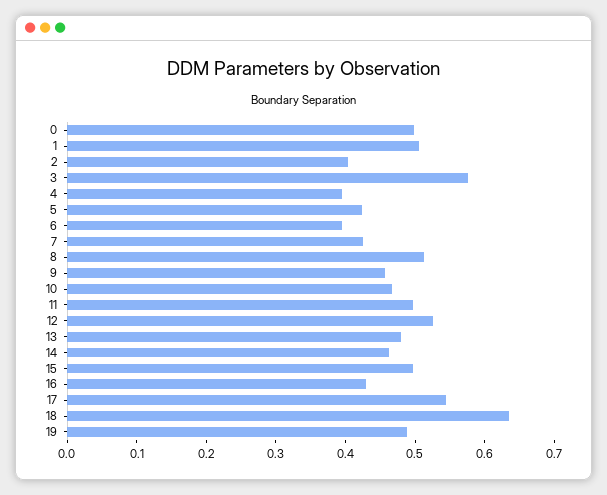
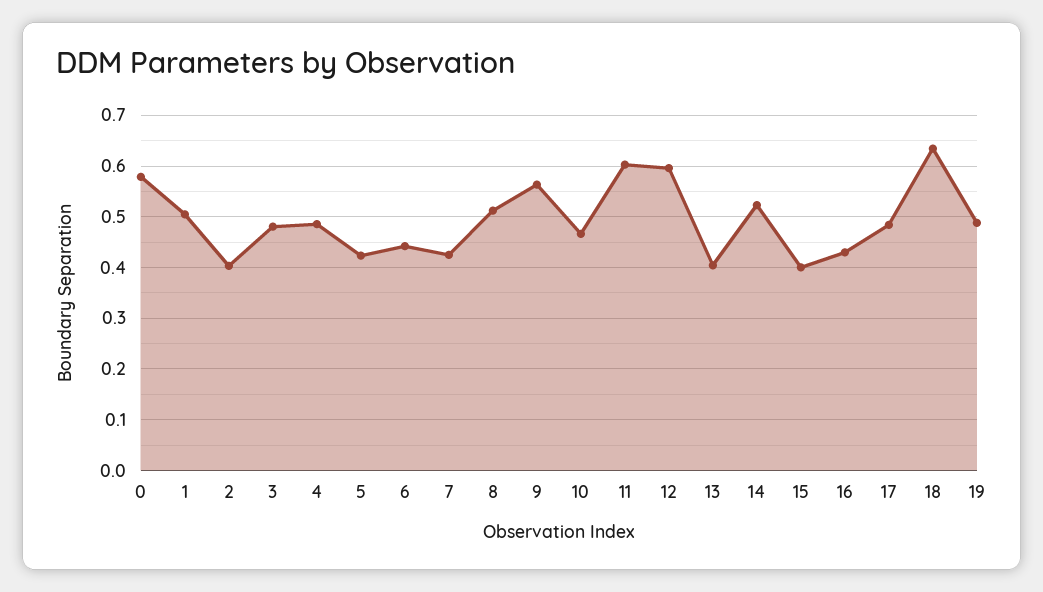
0: 0.5 -> 0.58
3: 0.58 -> 0.48
4: 0.4 -> 0.48
6: 0.4 -> 0.44
9: 0.46 -> 0.56
11: 0.5 -> 0.6
12: 0.52 -> 0.6
13: 0.48 -> 0.4
14: 0.46 -> 0.52
15: 0.5 -> 0.4
17: 0.54 -> 0.48

